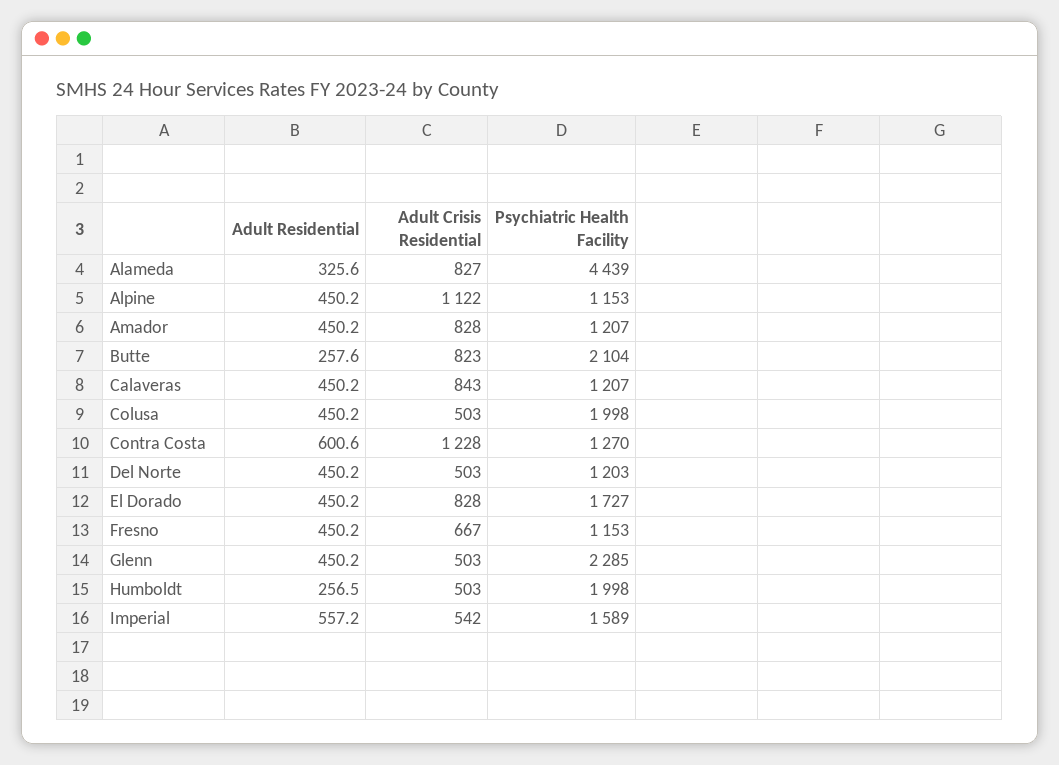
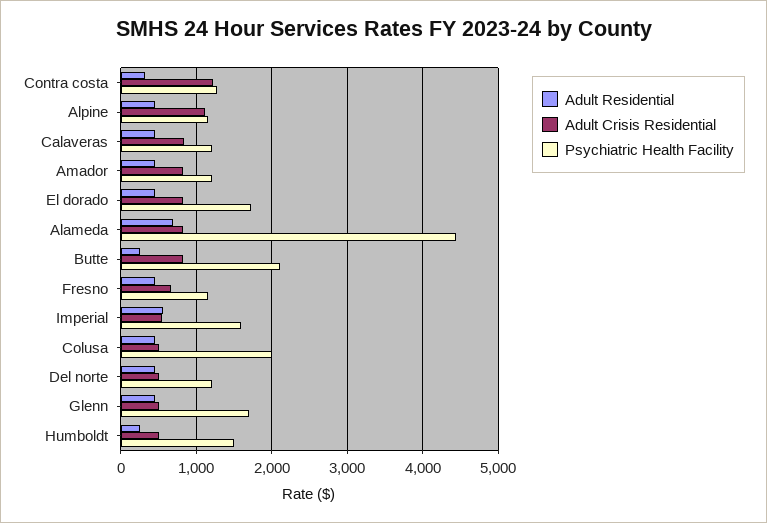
Adult Residential, Alameda: 325.6 -> 700
Adult Residential, Contra Costa: 600.6 -> 300
Psychiatric Health Facility, Glenn: 2285 -> 1700
Psychiatric Health Facility, Humboldt: 1998 -> 1500

